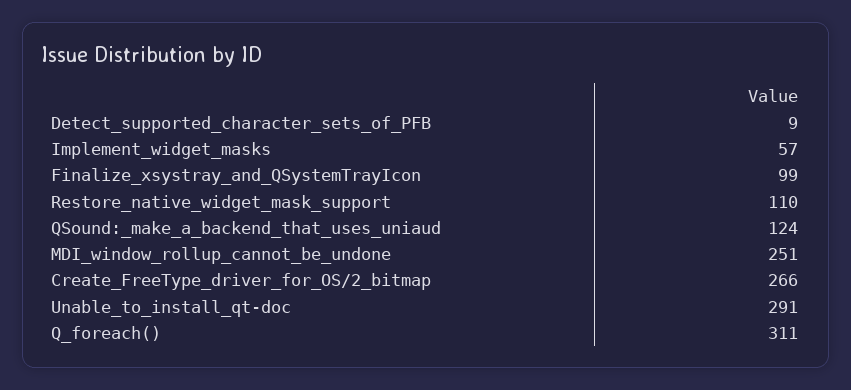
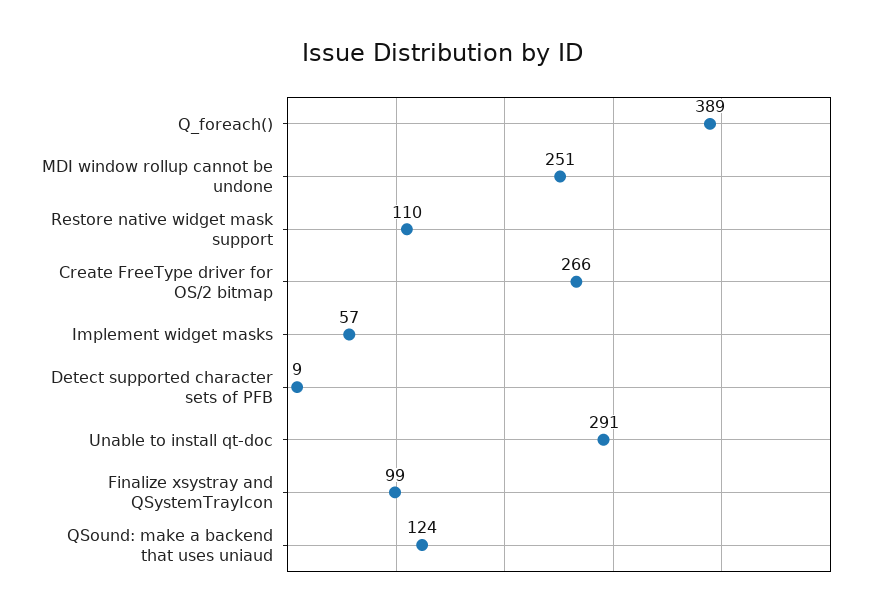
Q_foreach(): 311 -> 389

